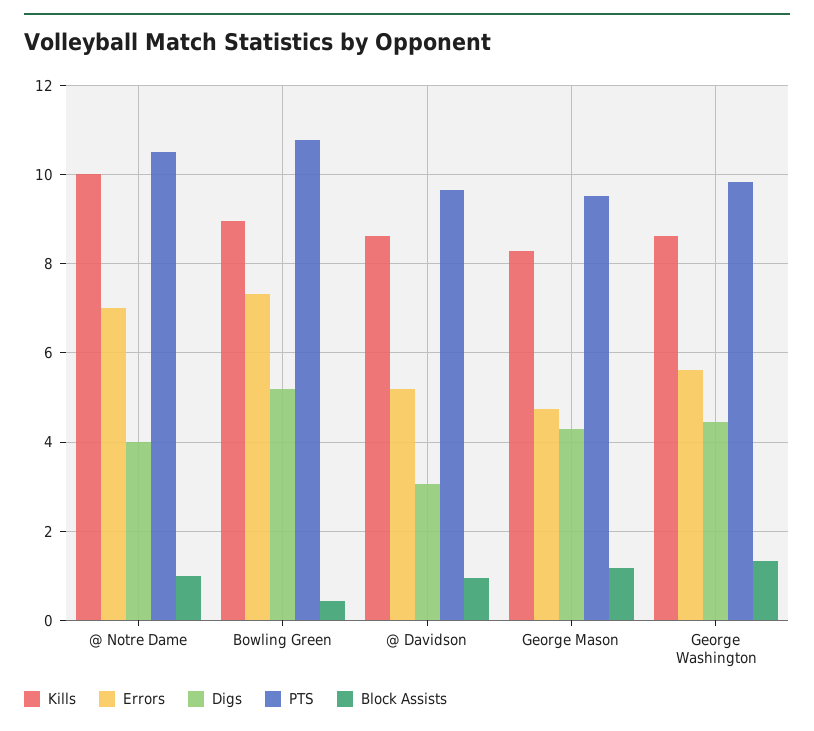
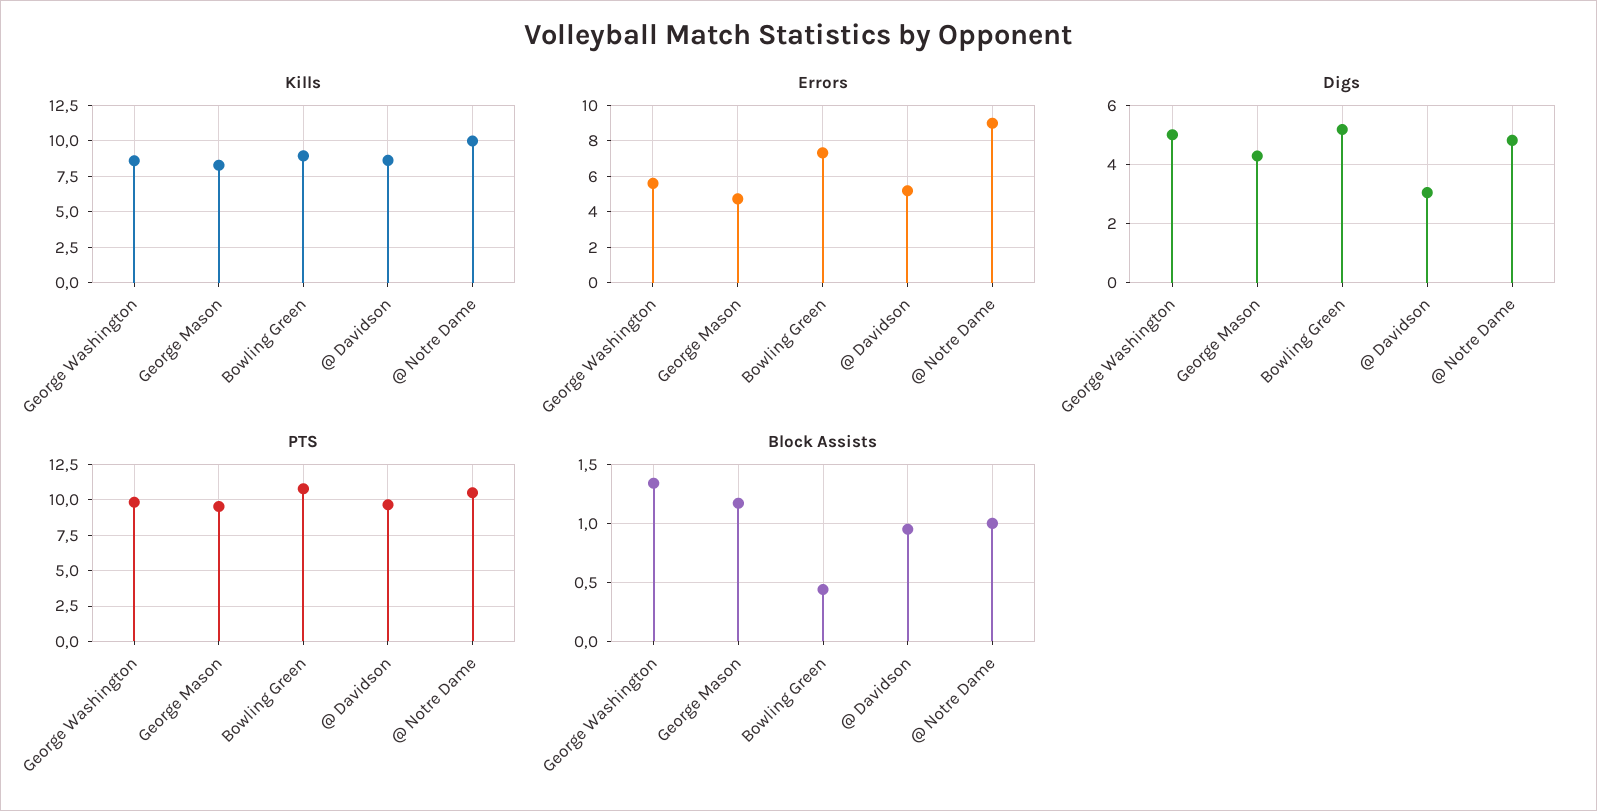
Errors, @ Notre Dame: 7 -> 9
Digs, @ Notre Dame: 4 -> 4.75
Digs, George Washington: 4.4 -> 5

